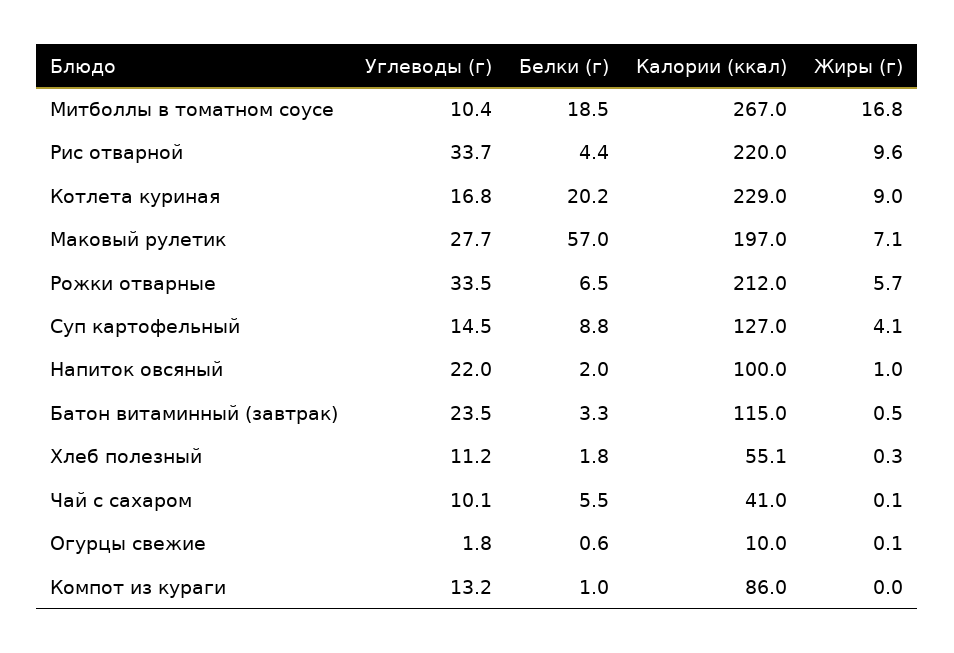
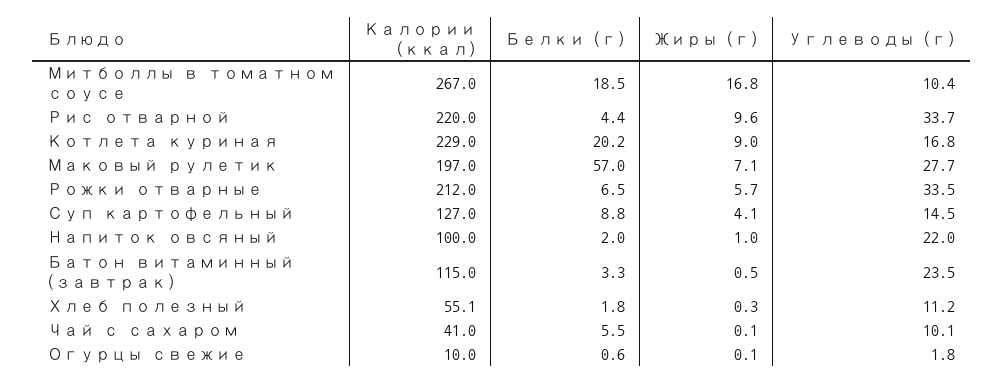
Углеводы (г), Компот из кураги: 13.2 -> none
Белки (г), Компот из кураги: 1 -> none
Калории (ккал), Компот из кураги: 86 -> none
Жиры (г), Компот из кураги: 0 -> none

